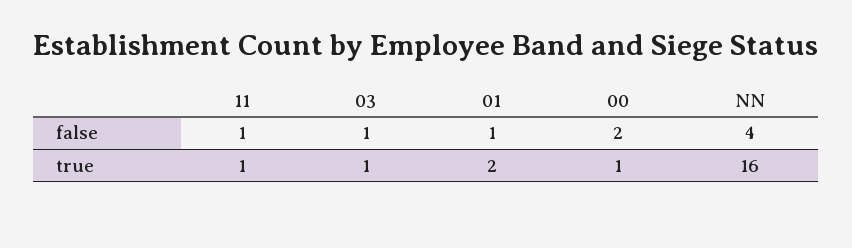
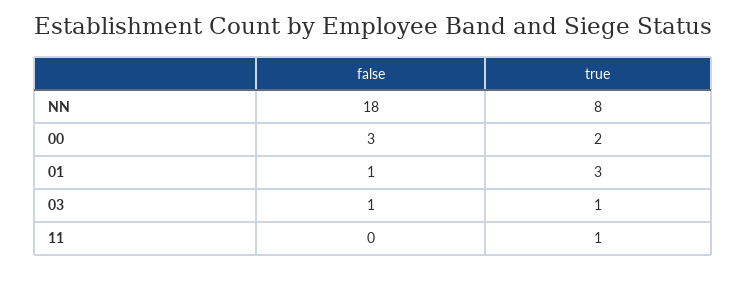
11, false: 1 -> 0
00, false: 2 -> 3
NN, false: 4 -> 18
01, true: 2 -> 3
00, true: 1 -> 2
NN, true: 16 -> 8

